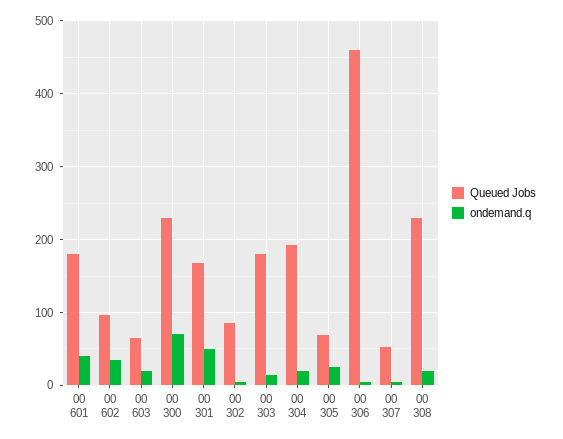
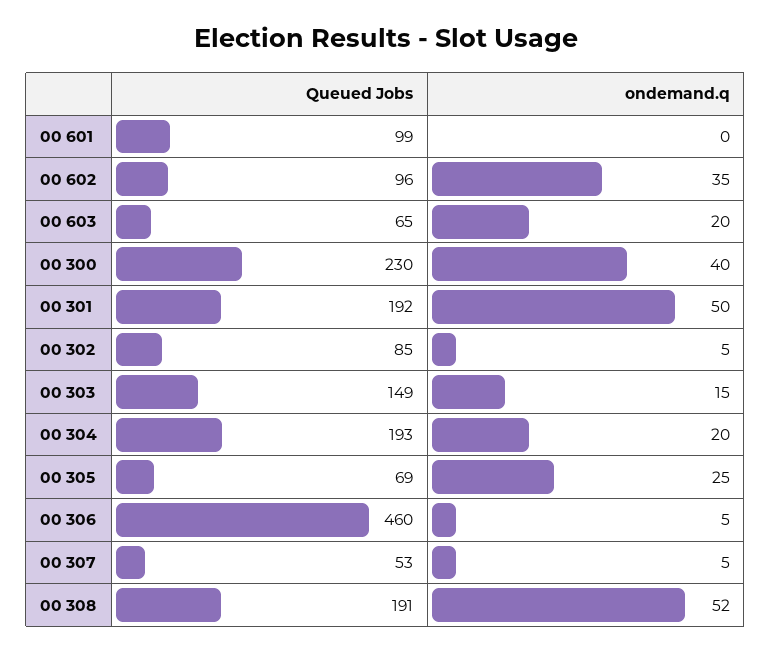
Queued Jobs, 00 601: 180 -> 99
ondemand.q, 00 601: 40 -> 0
ondemand.q, 00 300: 70 -> 40
Queued Jobs, 00 301: 170 -> 192
Queued Jobs, 00 303: 180 -> 149
Queued Jobs, 00 308: 230 -> 191
ondemand.q, 00 308: 20 -> 52

